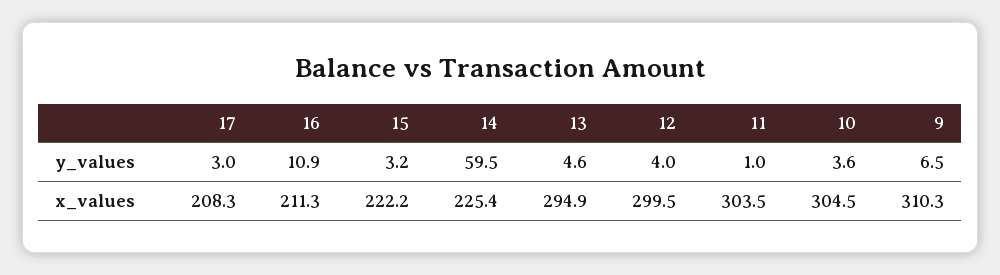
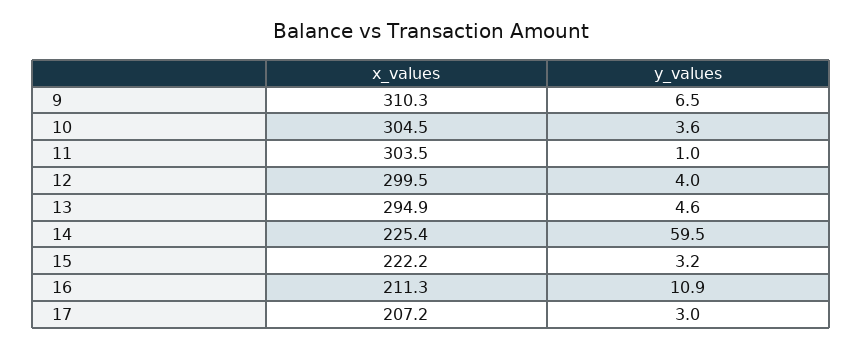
17, x_values: 208.3 -> 207.2

